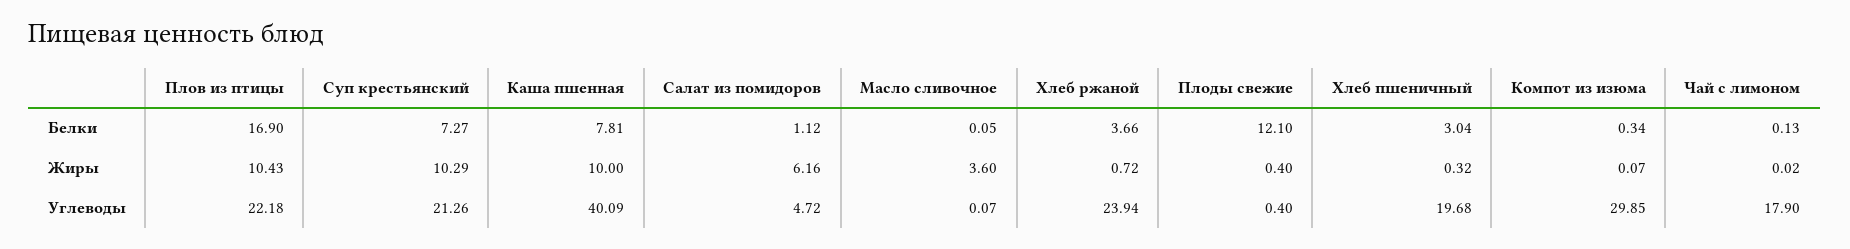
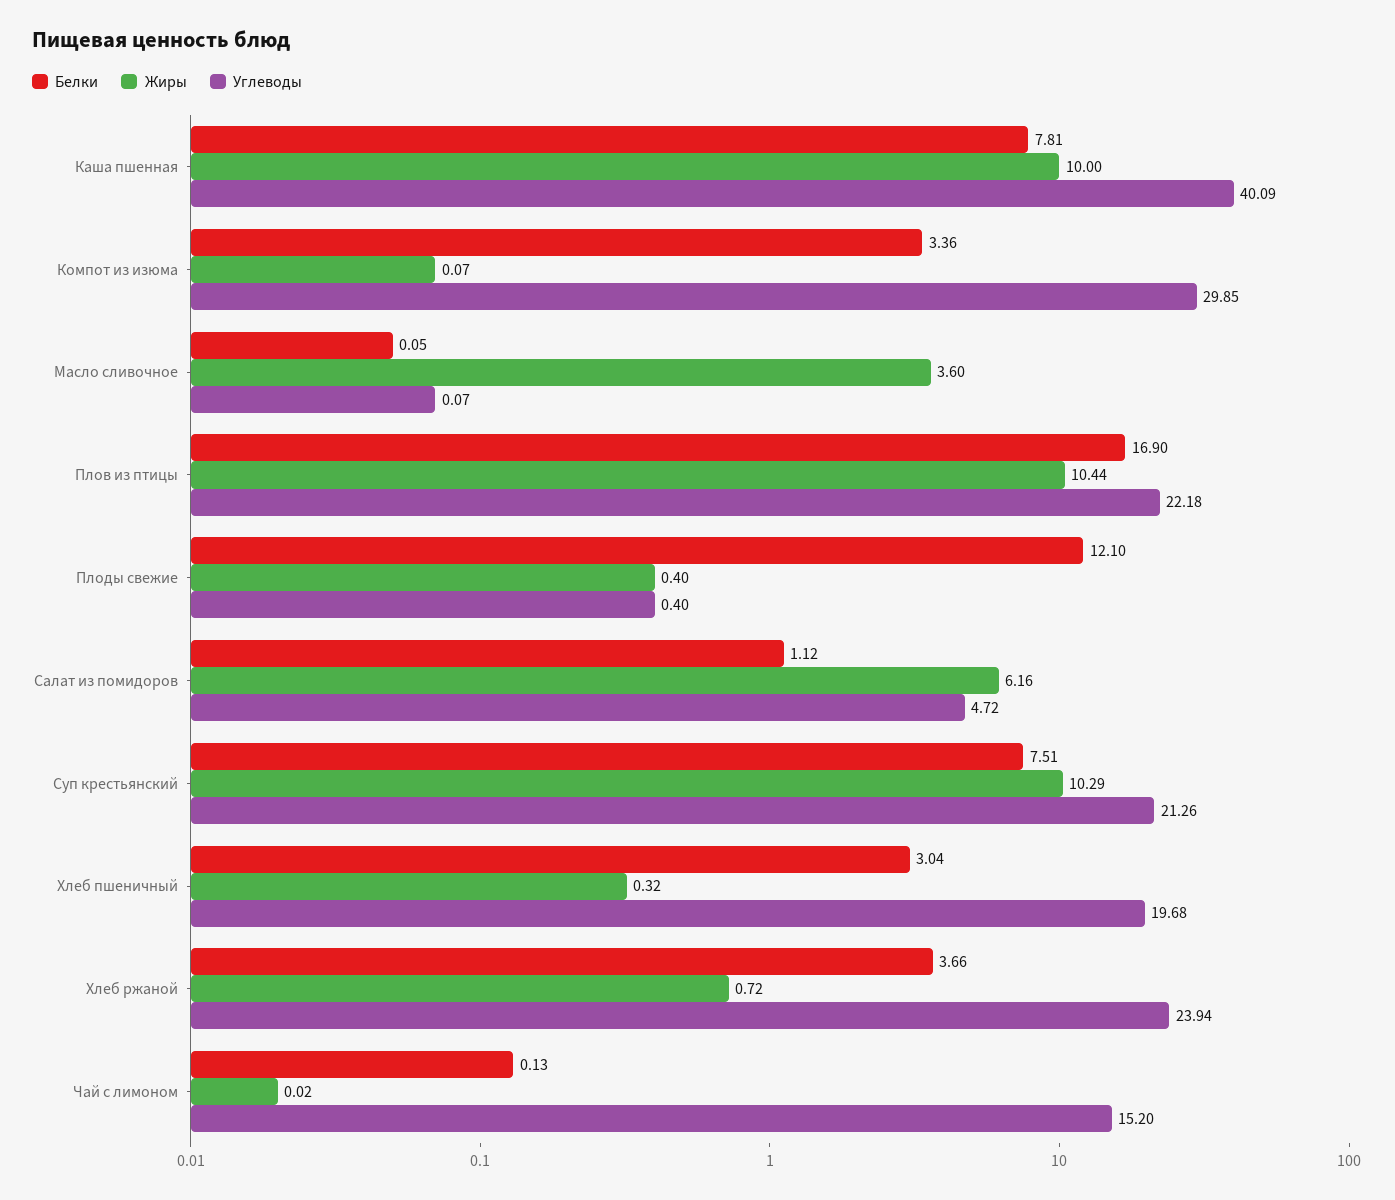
Белки, Суп крестьянский: 7.27 -> 7.51
Белки, Компот из изюма: 0.34 -> 3.36
Жиры, Плов из птицы: 10.43 -> 10.44
Углеводы, Чай с лимоном: 17.9 -> 15.2

